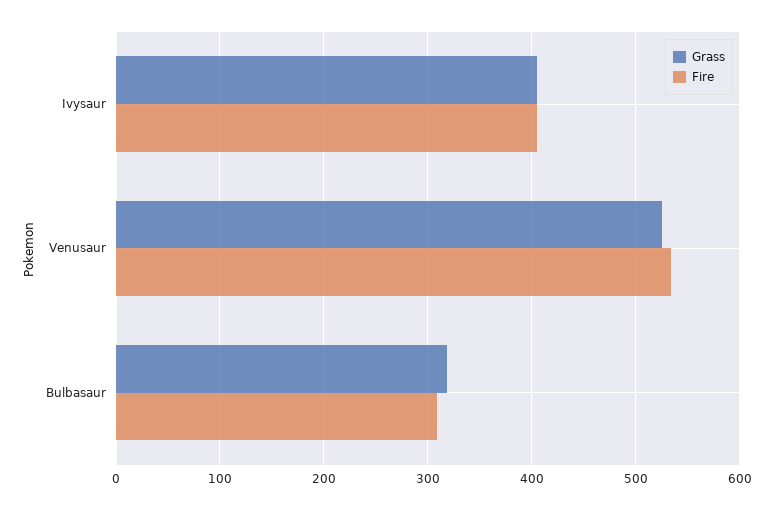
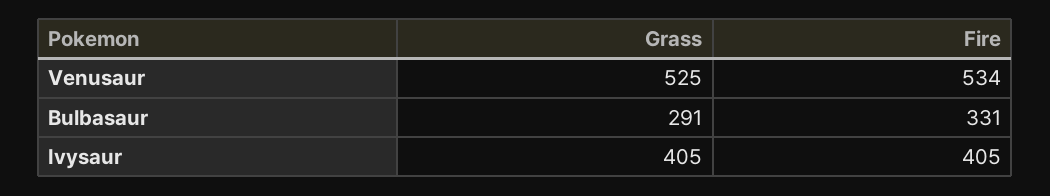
Grass, Bulbasaur: 320 -> 291
Fire, Bulbasaur: 310 -> 331

